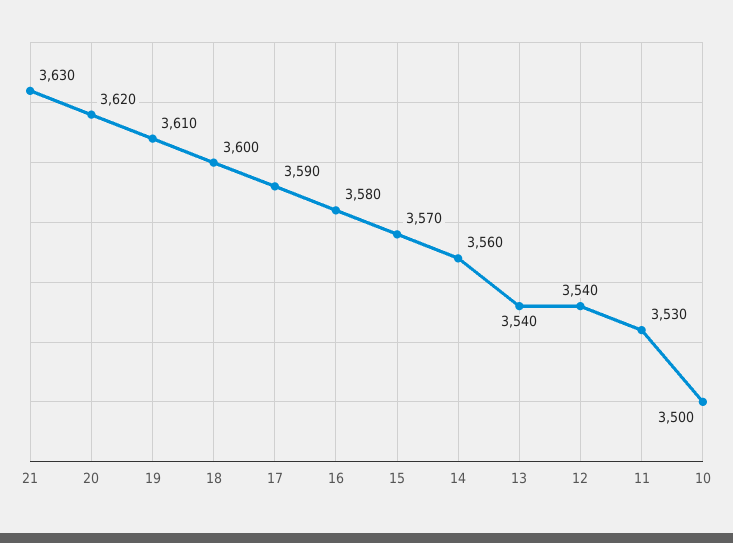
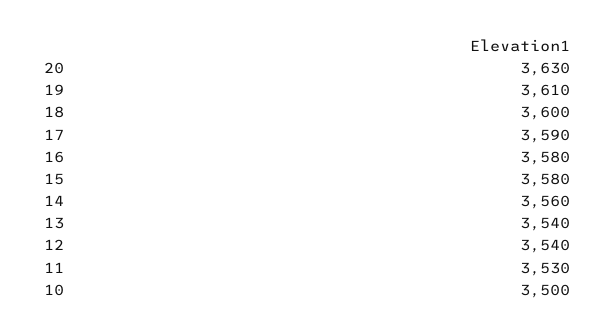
21: 3630 -> none
20: 3620 -> 3630
15: 3570 -> 3580

